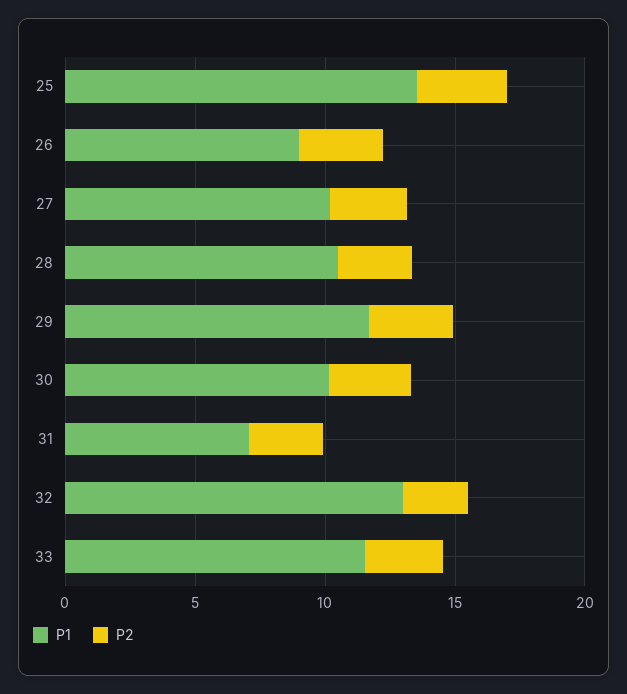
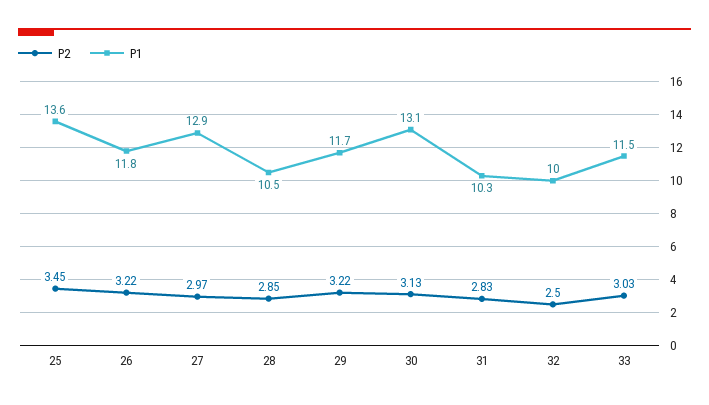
P1, 26: 9 -> 11.8
P1, 27: 10 -> 12.9
P1, 30: 10 -> 13.1
P1, 31: 7 -> 10.3
P1, 32: 13 -> 10

